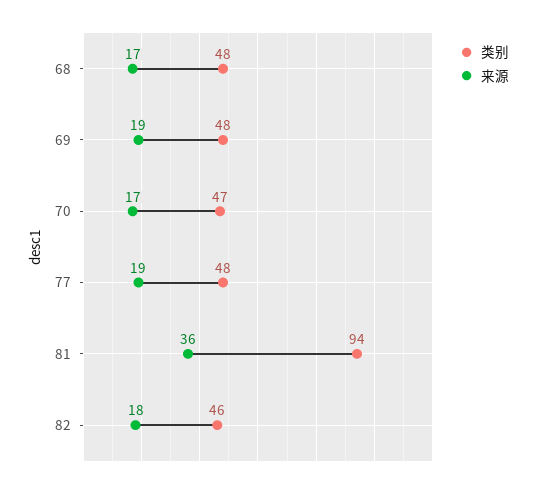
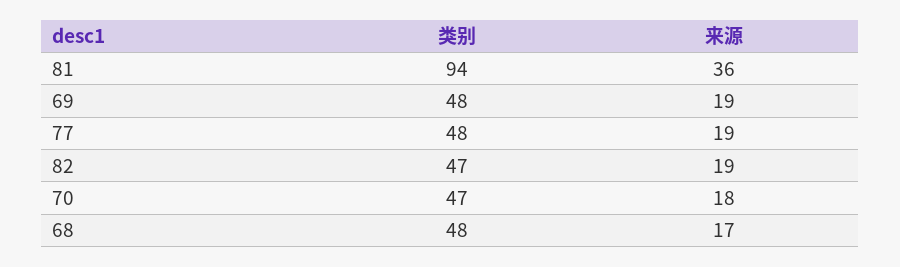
来源, 70: 17 -> 18
类别, 82: 46 -> 47
来源, 82: 18 -> 19

